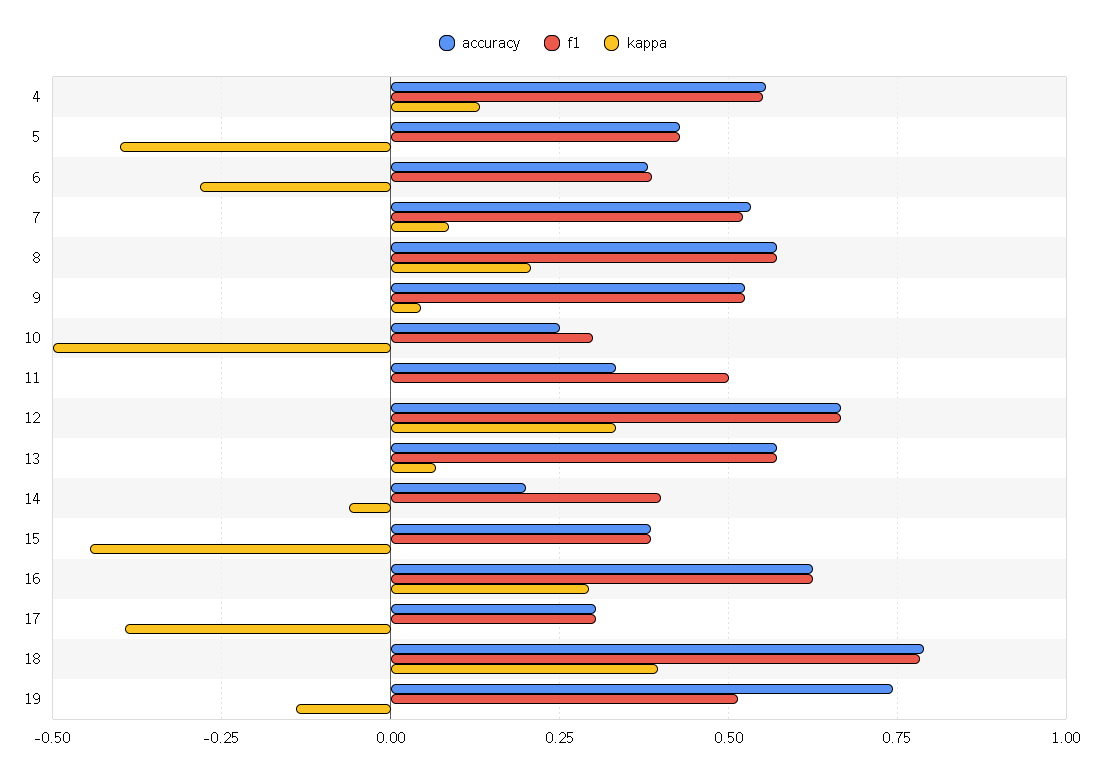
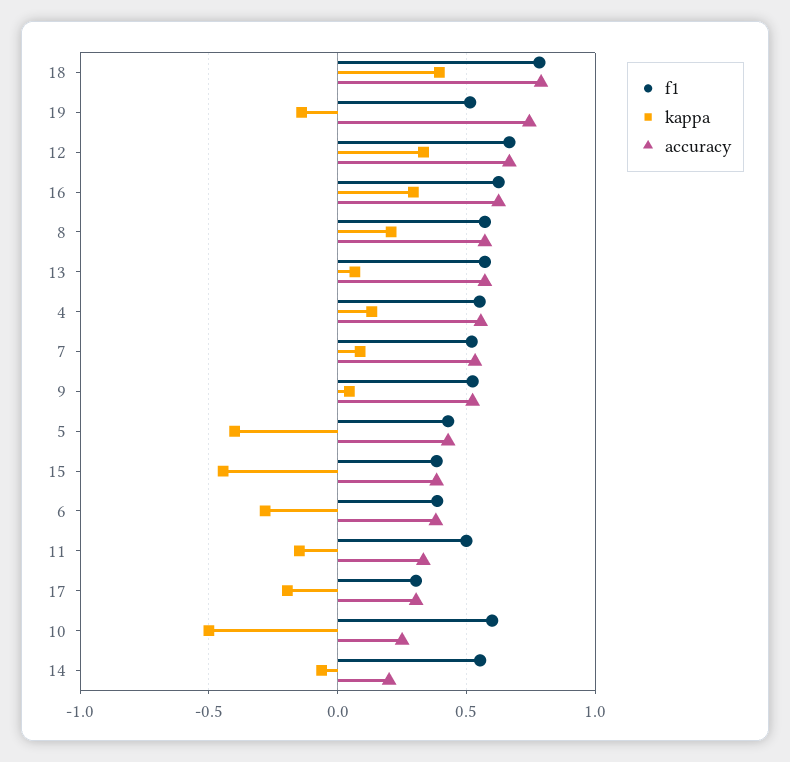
f1, 10: 0.3 -> 0.6
kappa, 11: 0 -> -0.15
f1, 14: 0.4 -> 0.55
kappa, 17: -0.4 -> -0.2

